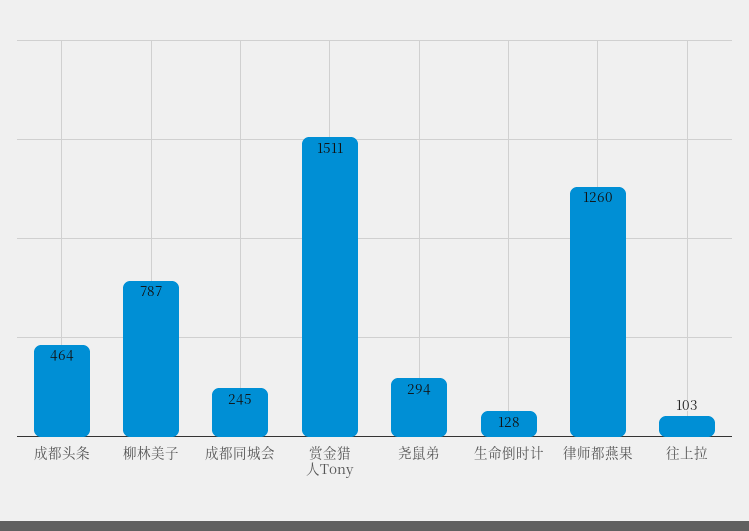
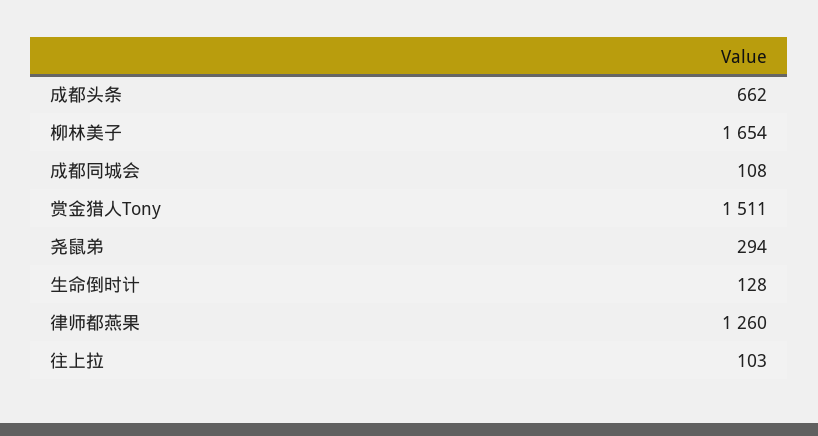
成都头条: 464 -> 662
柳林美子: 787 -> 1654
成都同城会: 245 -> 108

